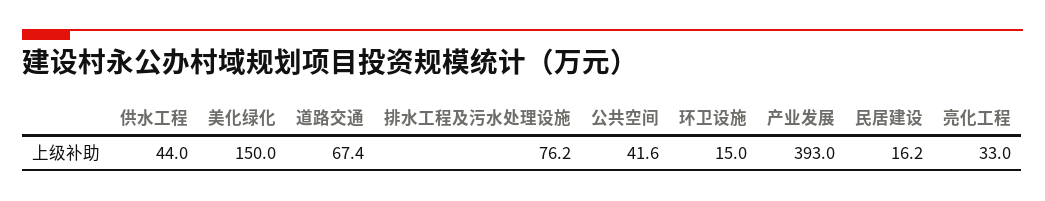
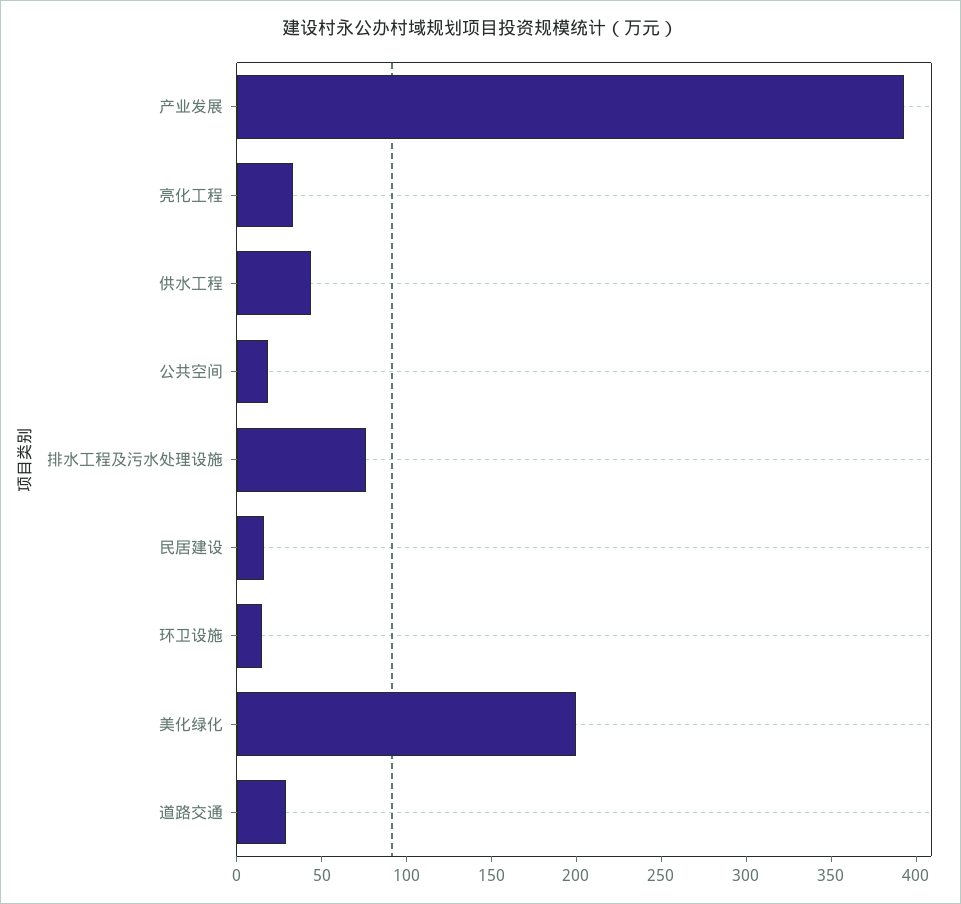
美化绿化: 150 -> 200
道路交通: 67.4 -> 30
公共空间: 41.6 -> 20

